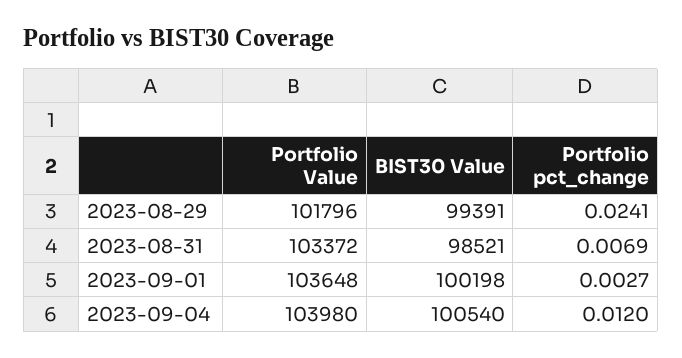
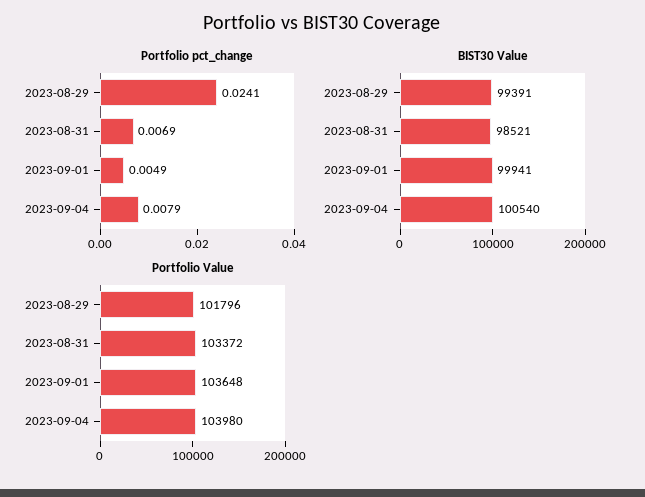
BIST30 Value, 2023-09-01: 100198 -> 99941
Portfolio pct_change, 2023-09-01: 0.0027 -> 0.0049
Portfolio pct_change, 2023-09-04: 0.012 -> 0.0079

